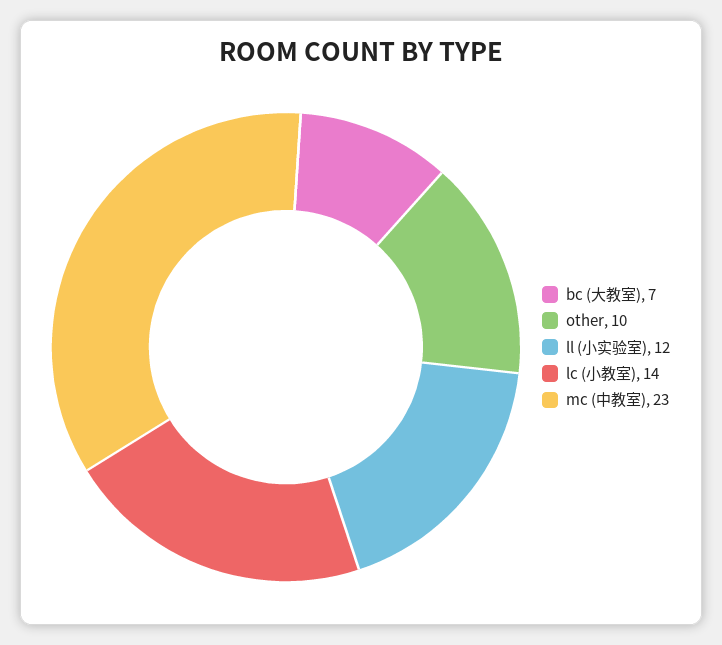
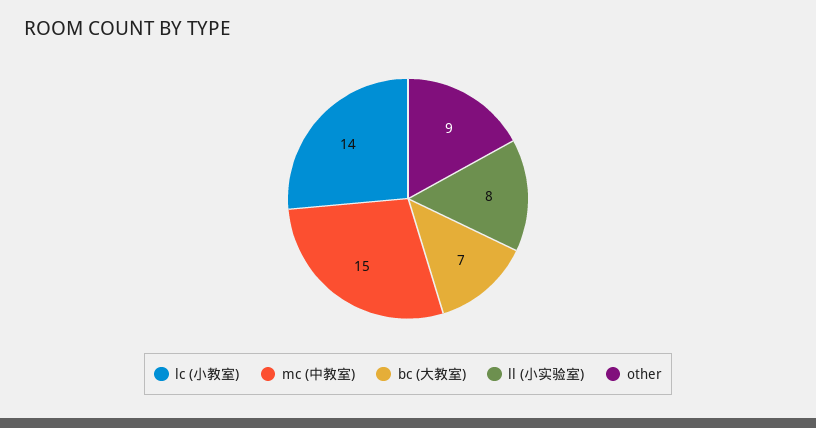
other: 10 -> 9
ll (小实验室): 12 -> 8
mc (中教室): 23 -> 15

